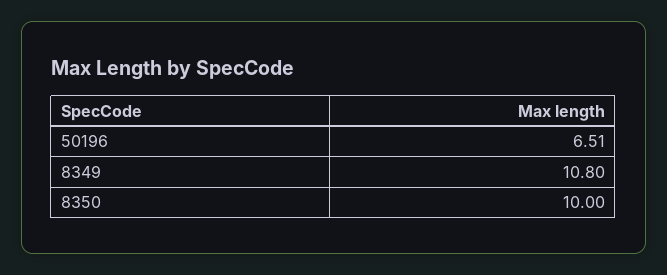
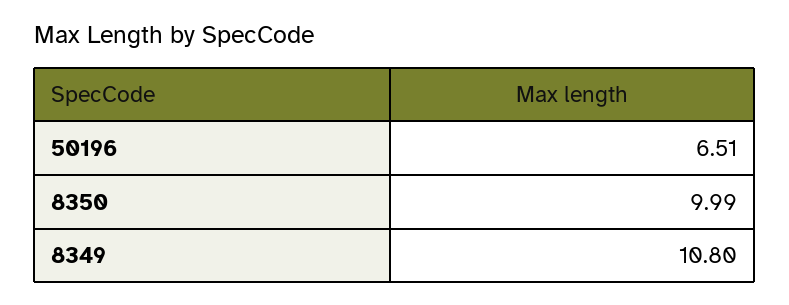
8350: 10 -> 9.99

